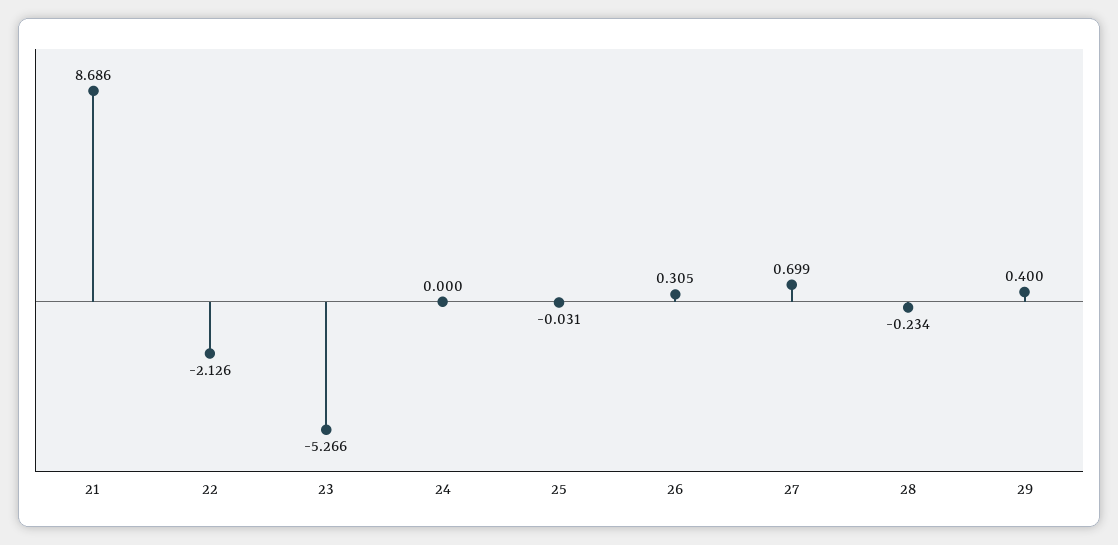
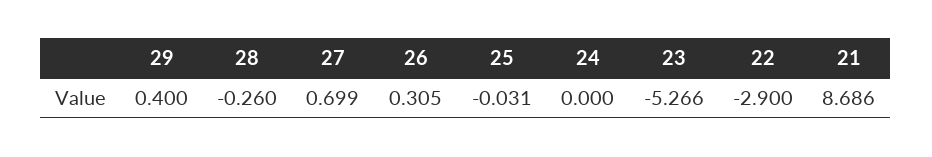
22: -2.126 -> -2.9
28: -0.234 -> -0.26

